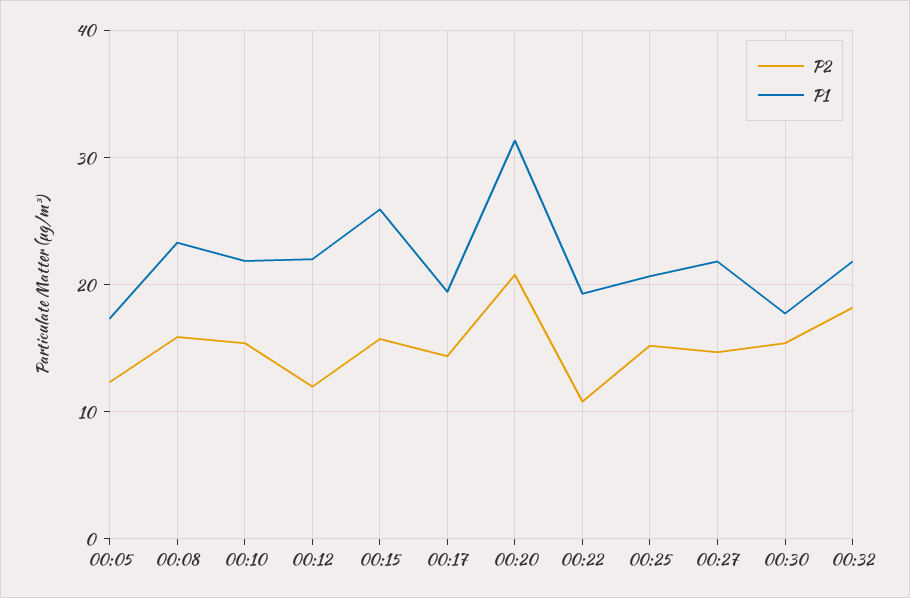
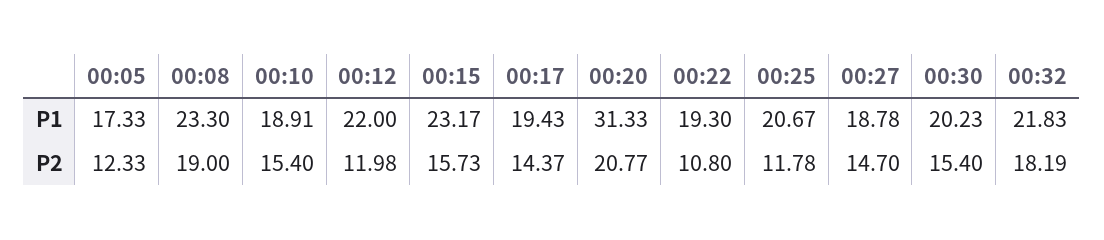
P2, 00:08: 16 -> 19
P1, 00:10: 22 -> 18.91
P1, 00:15: 26 -> 23.17
P2, 00:25: 15 -> 11.78
P1, 00:27: 22 -> 18.78
P1, 00:30: 18 -> 20.23

